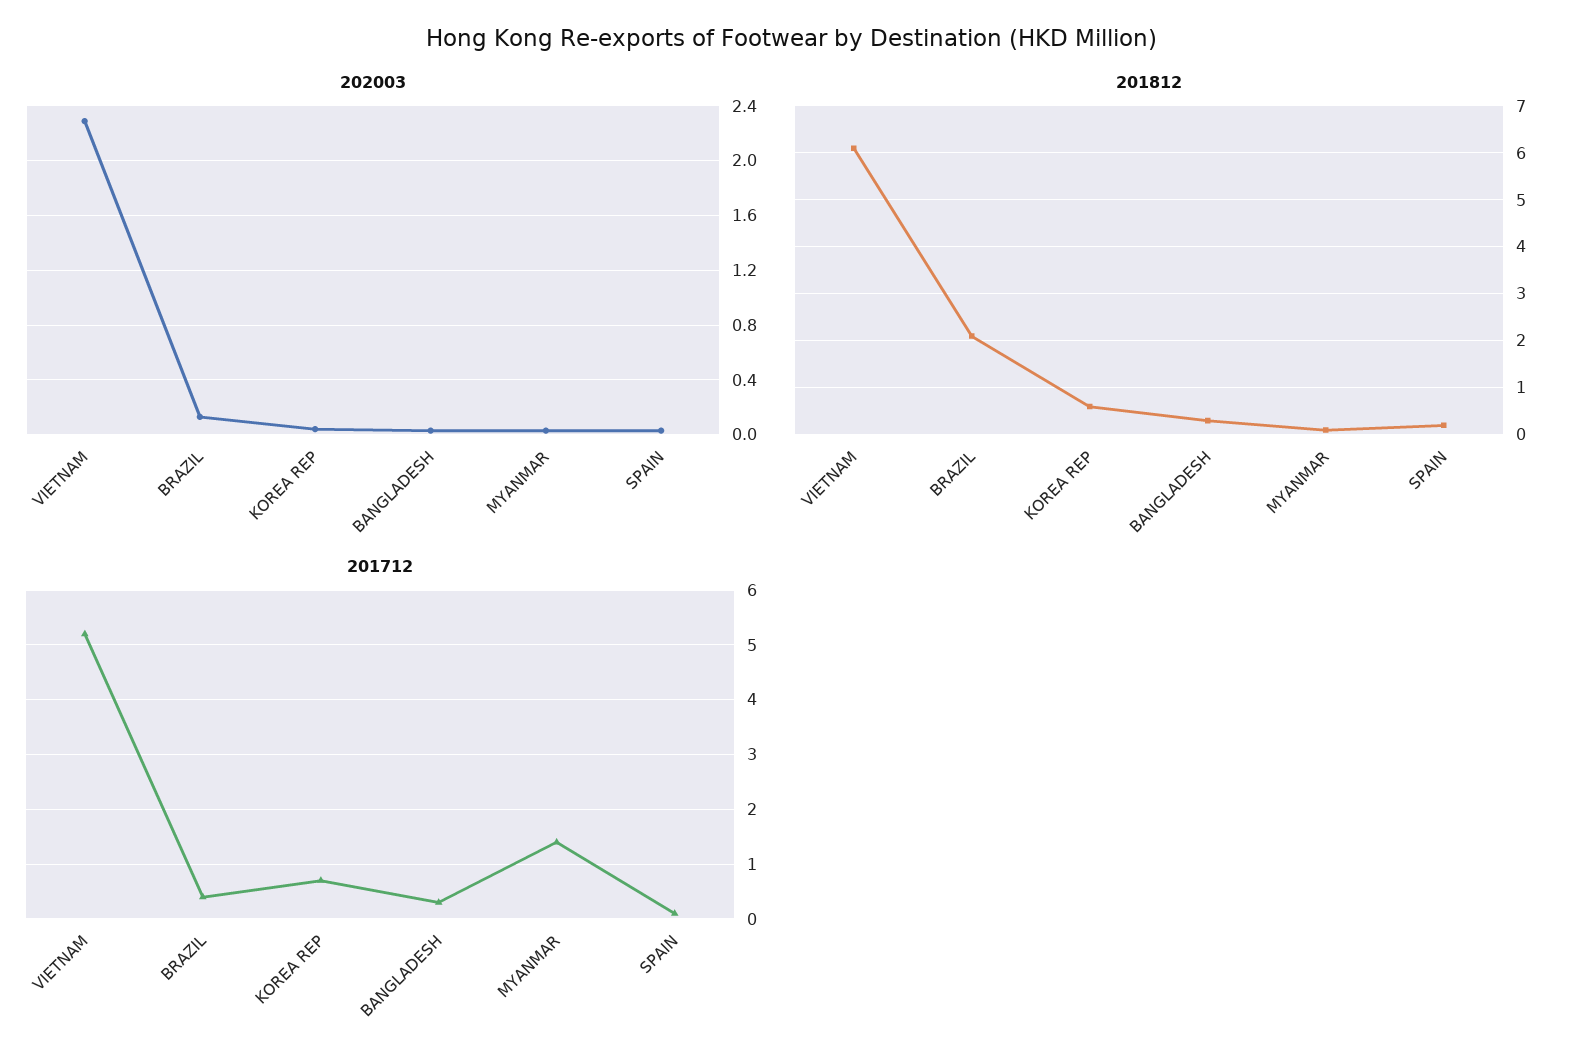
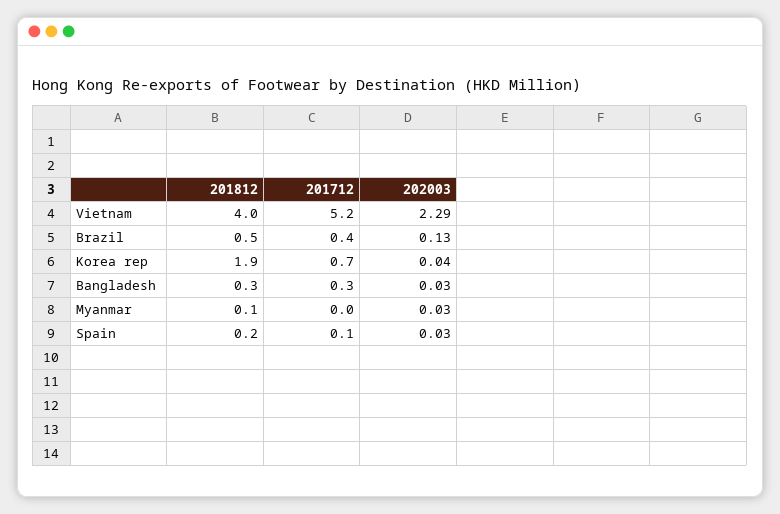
201812, VIETNAM: 6 -> 4
201812, BRAZIL: 2 -> 0.5
201812, KOREA REP: 0.5 -> 1.9
201712, MYANMAR: 1.5 -> 0

